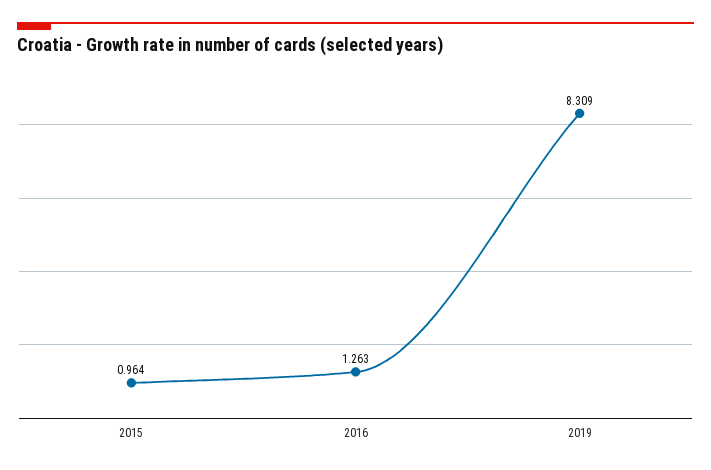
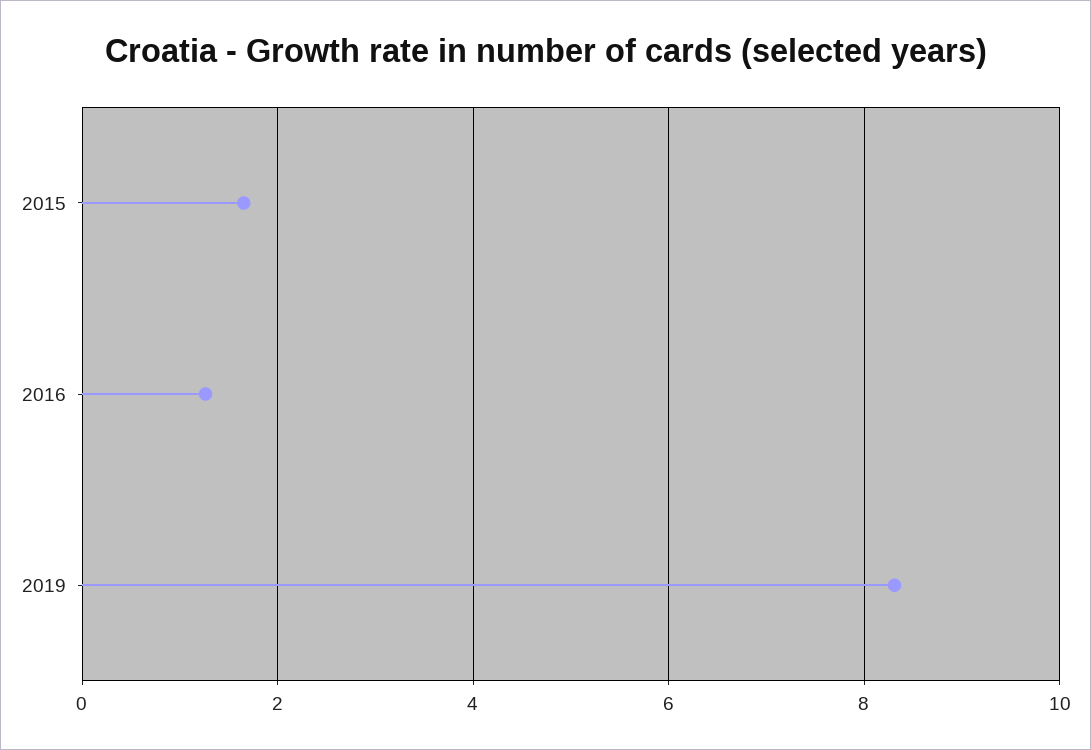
2015: 0.964 -> 1.6

